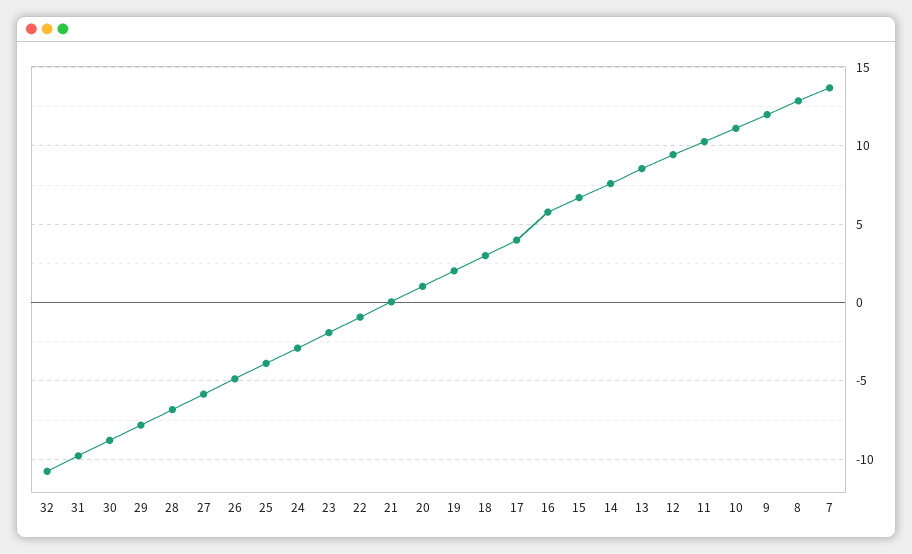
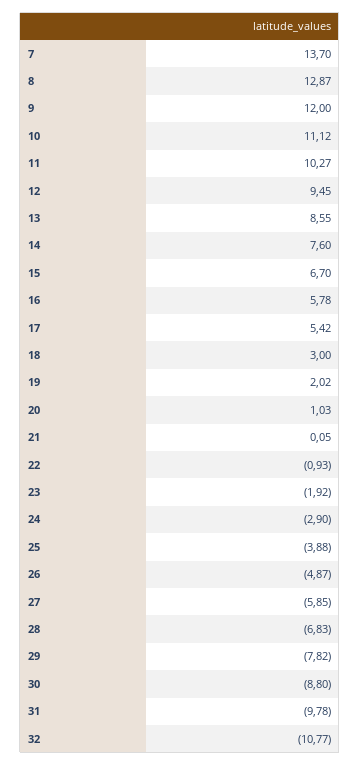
17: 4 -> 5.42

